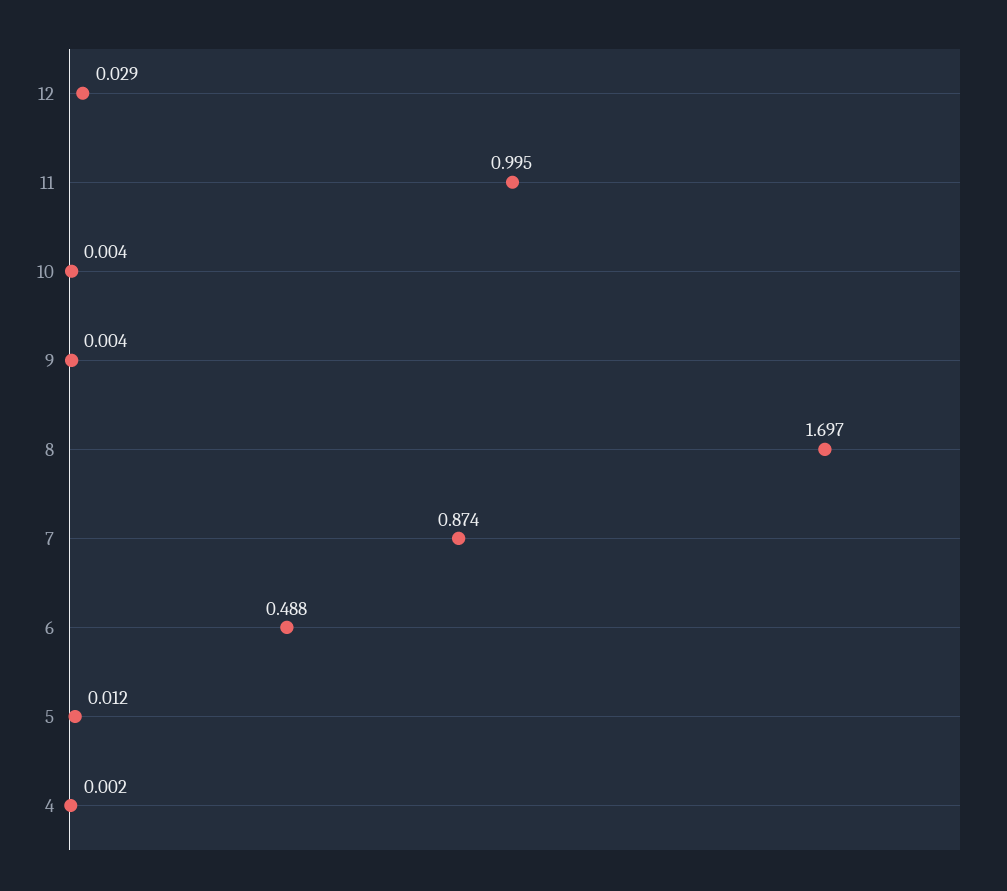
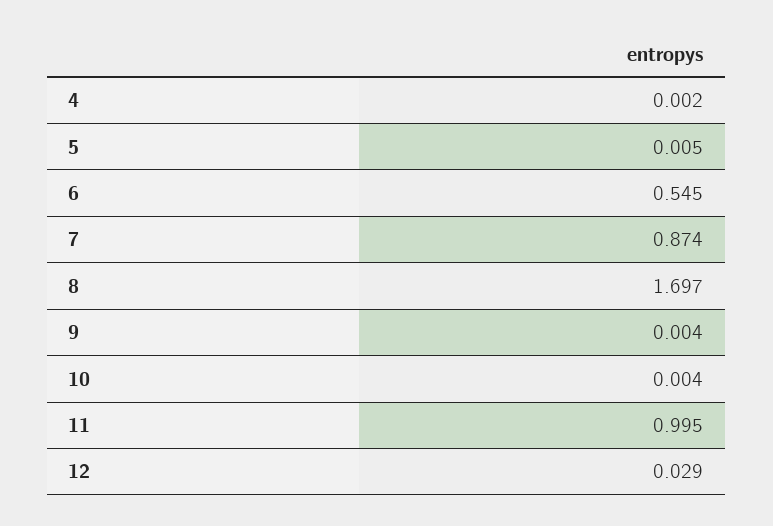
6: 0.488 -> 0.545
5: 0.012 -> 0.005

